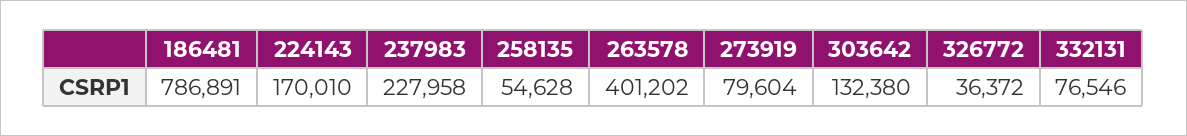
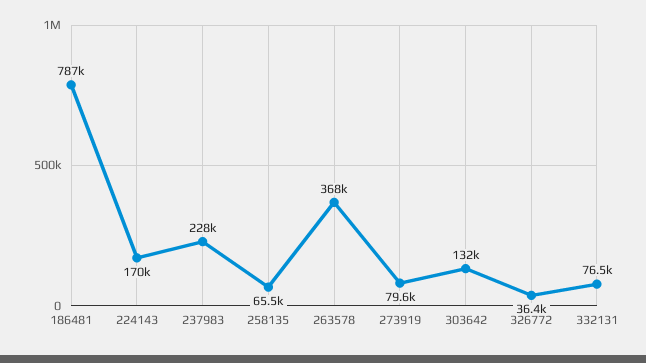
258135: 54628 -> 65500
263578: 401202 -> 368000

